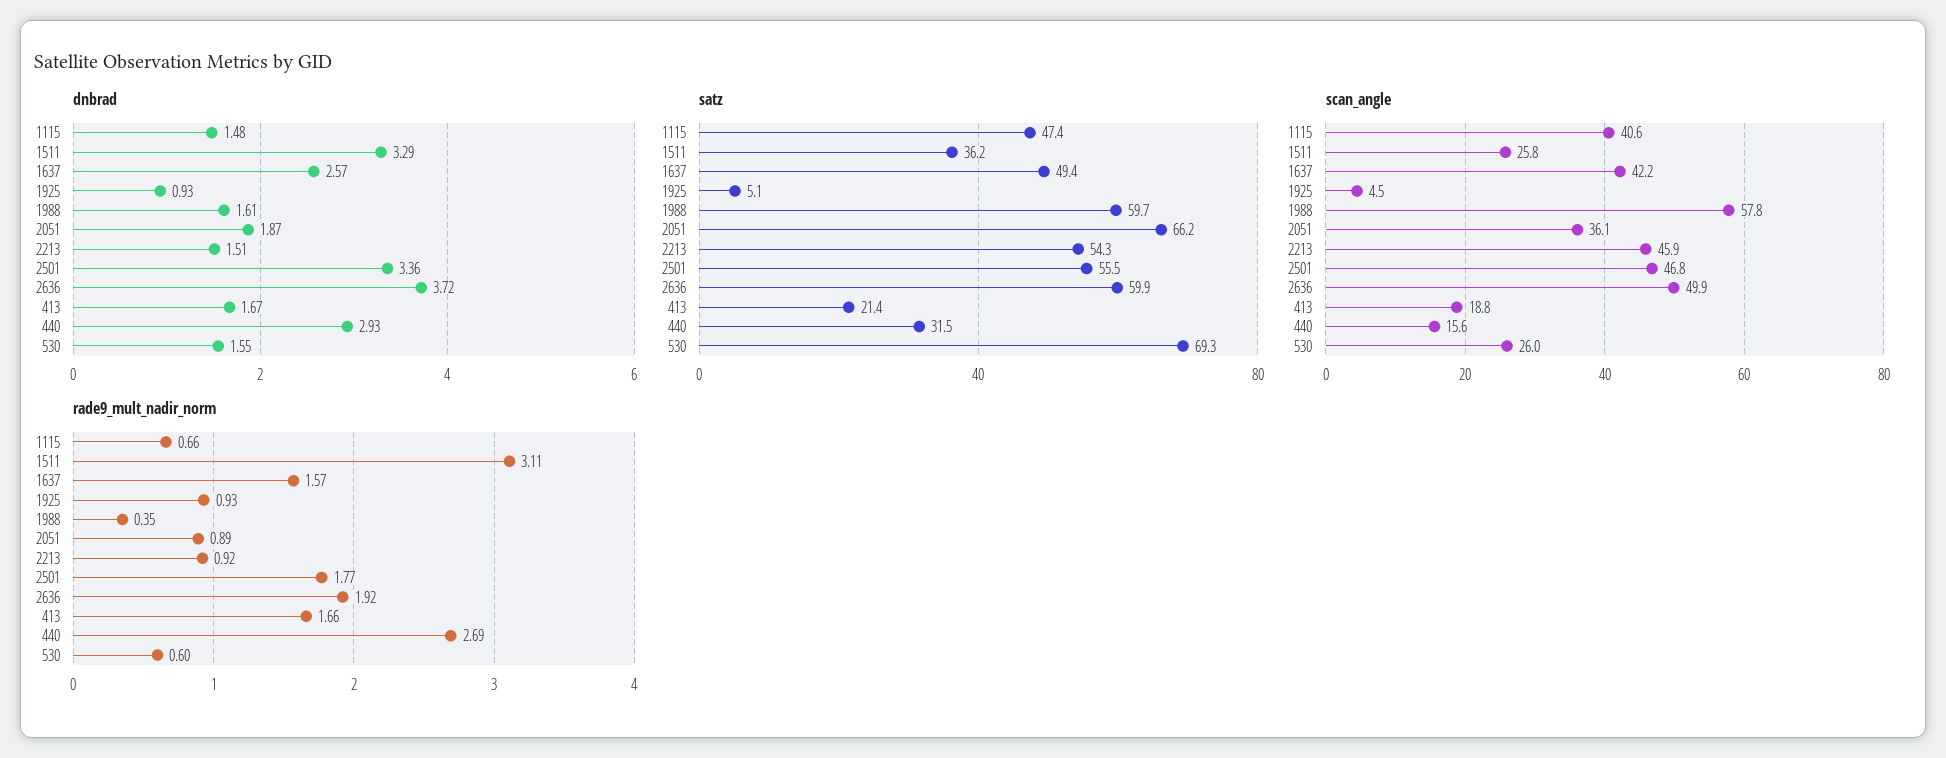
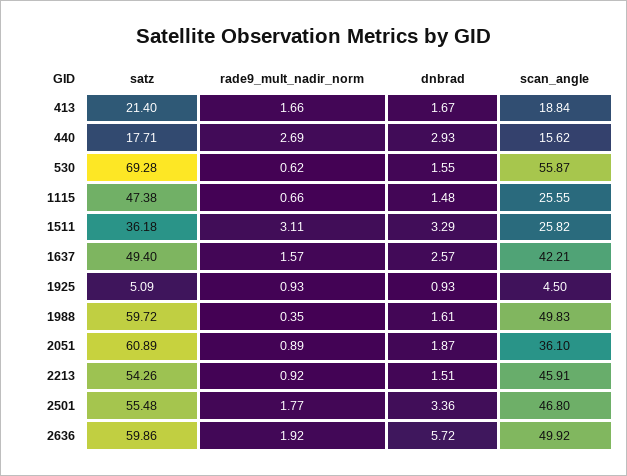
dnbrad, 2636: 3.72 -> 5.72
satz, 2051: 66.2 -> 60.89
satz, 440: 31.5 -> 17.71
scan_angle, 1115: 40.6 -> 25.55
scan_angle, 1988: 57.8 -> 49.83
scan_angle, 530: 26 -> 55.87
rade9_mult_nadir_norm, 530: 0.6 -> 0.62

